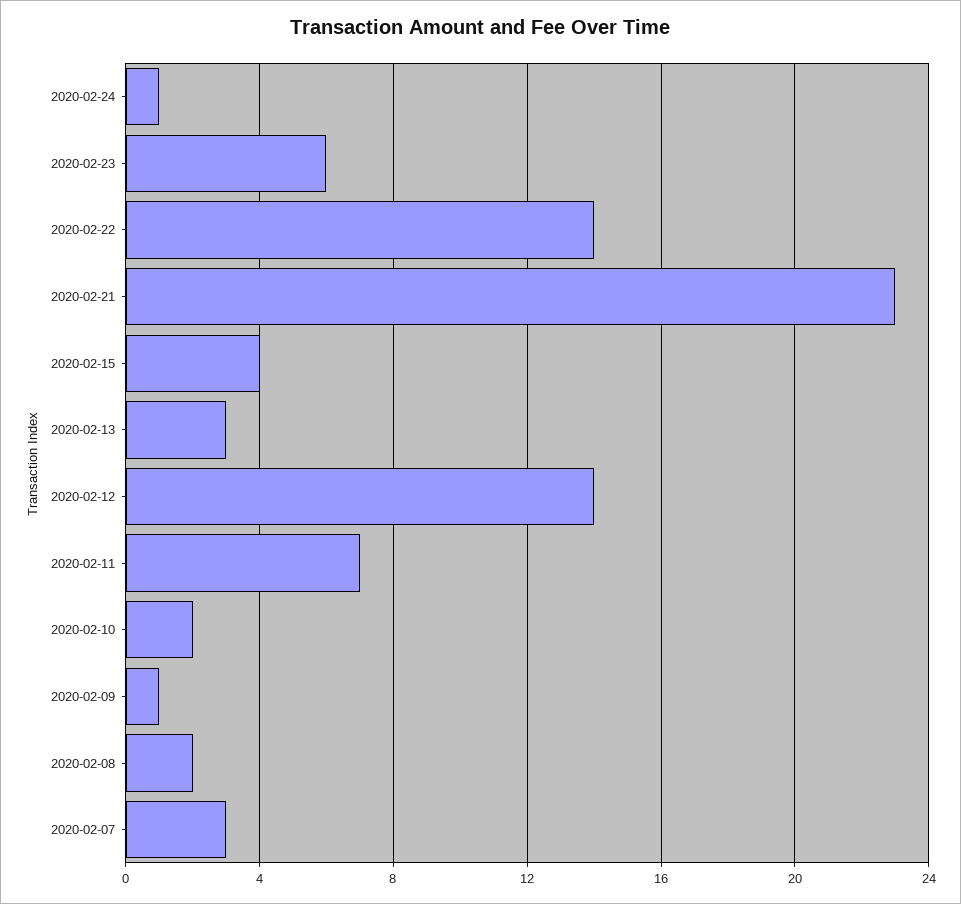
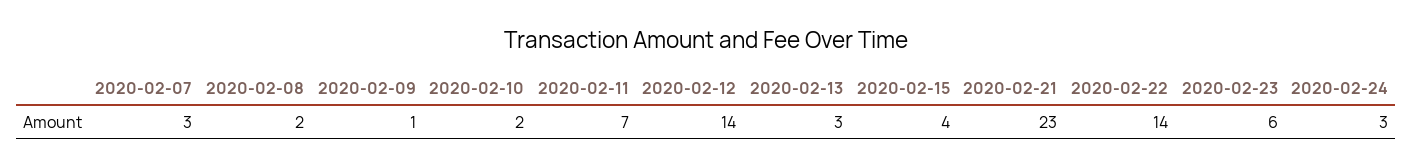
2020-02-24: 1 -> 3

